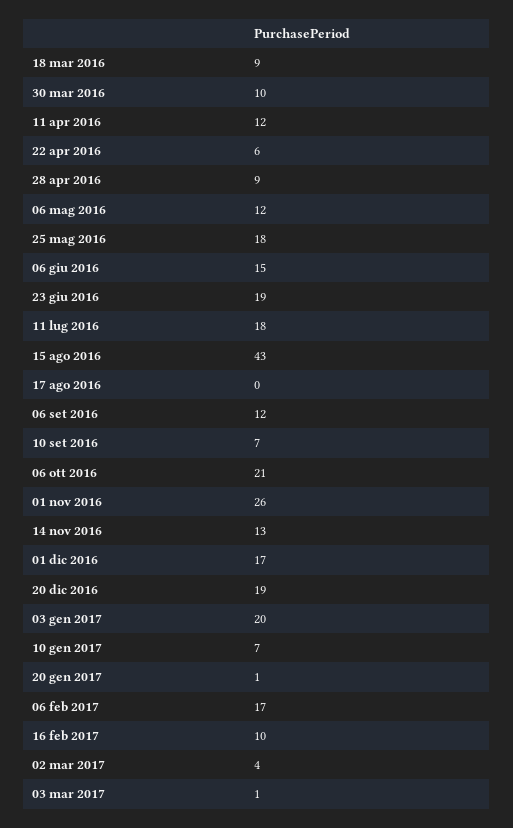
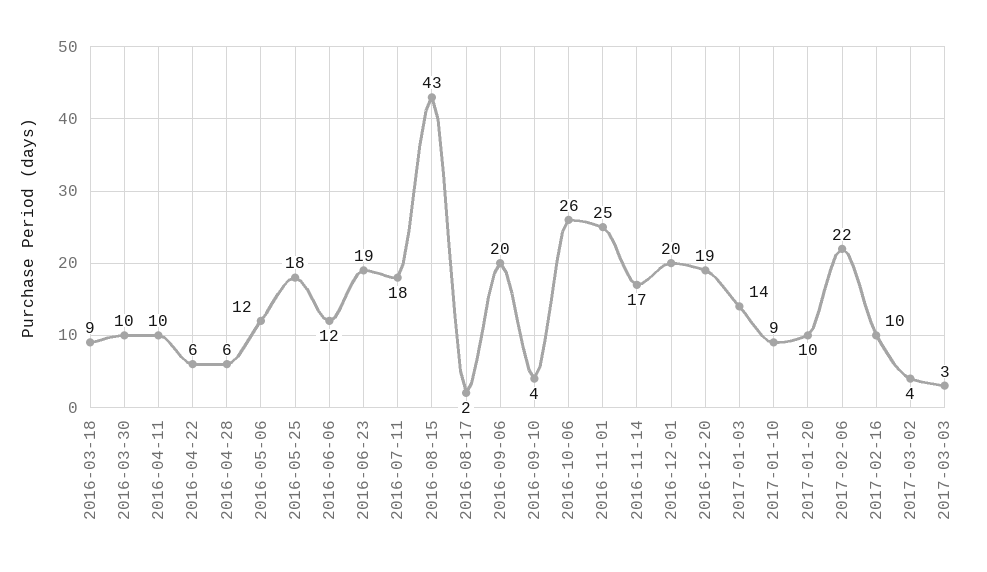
11 apr 2016: 12 -> 10
28 apr 2016: 9 -> 6
06 giu 2016: 15 -> 12
17 ago 2016: 0 -> 2
06 set 2016: 12 -> 20
10 set 2016: 7 -> 4
06 ott 2016: 21 -> 26
01 nov 2016: 26 -> 25
14 nov 2016: 13 -> 17
01 dic 2016: 17 -> 20
03 gen 2017: 20 -> 14
10 gen 2017: 7 -> 9
20 gen 2017: 1 -> 10
06 feb 2017: 17 -> 22
03 mar 2017: 1 -> 3

